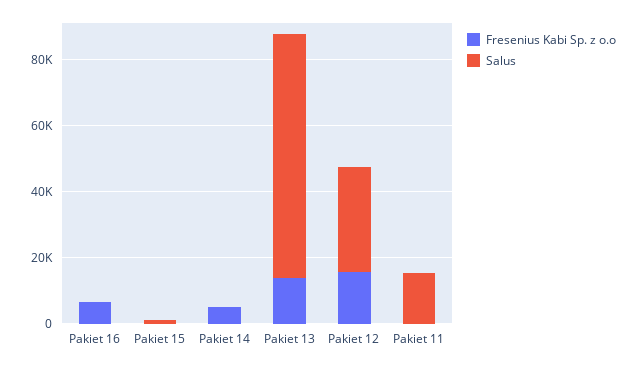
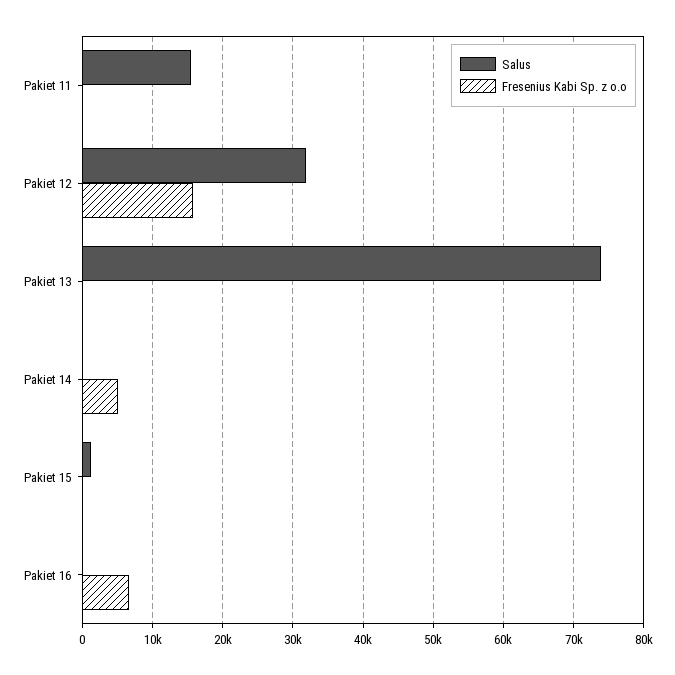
Fresenius Kabi Sp. z o.o, Pakiet 13: 15000 -> 0

